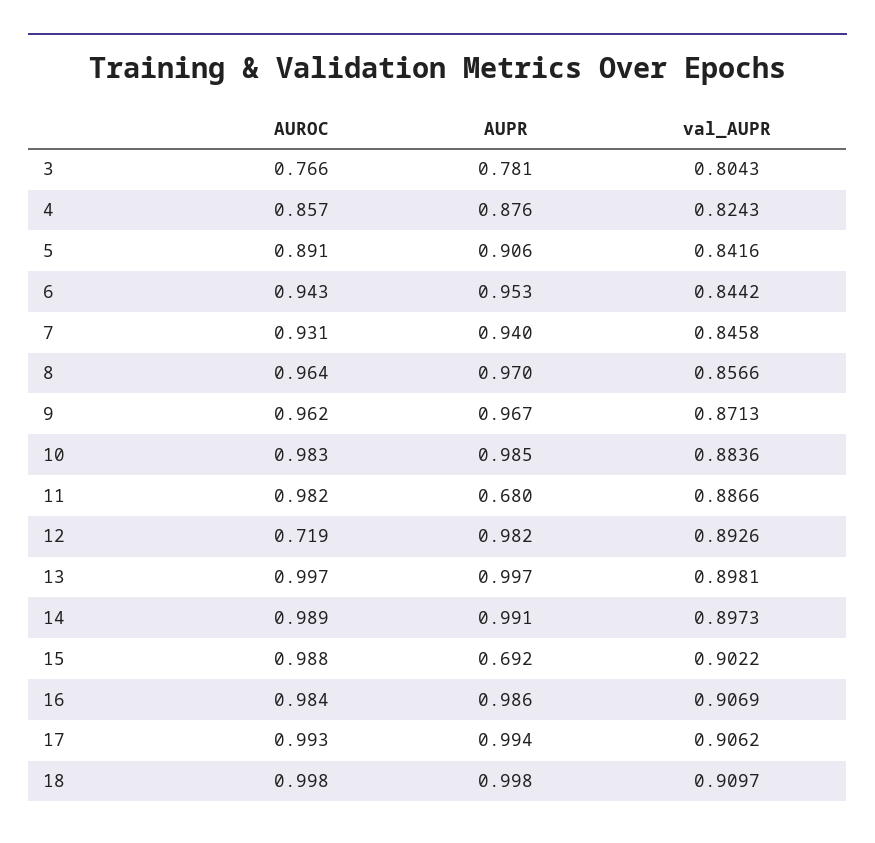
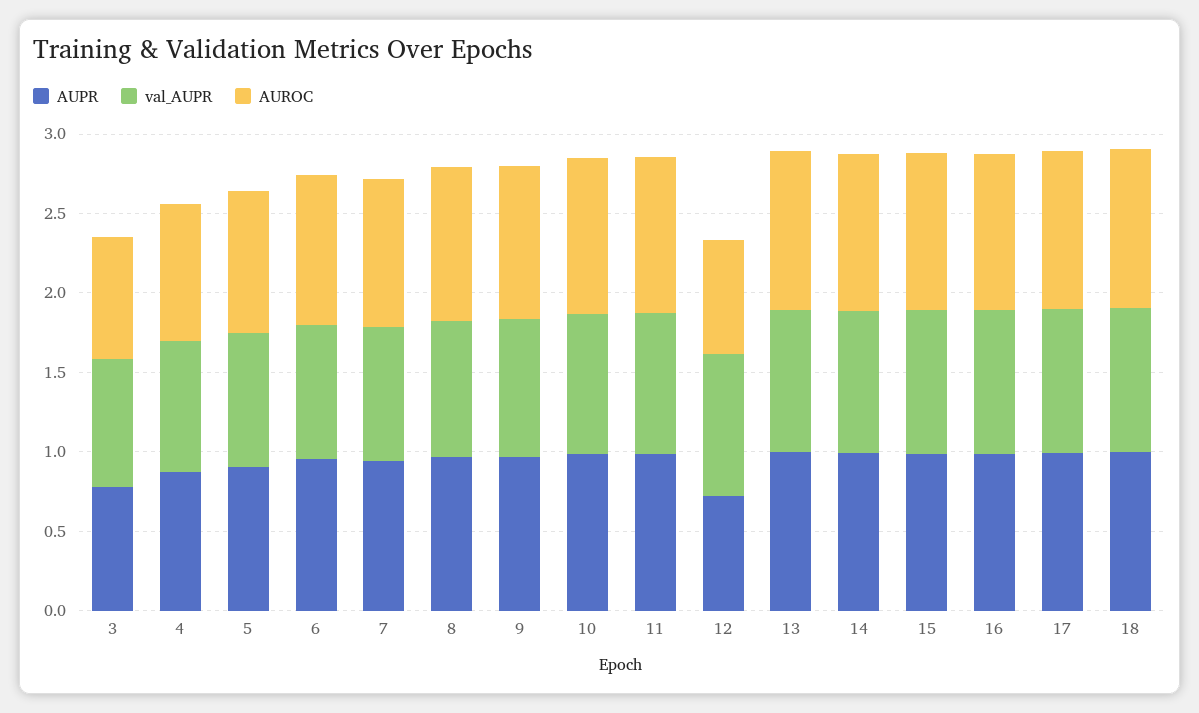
AUPR, 11: 0.68 -> 1
AUPR, 12: 0.982 -> 0.7
AUPR, 15: 0.692 -> 1

